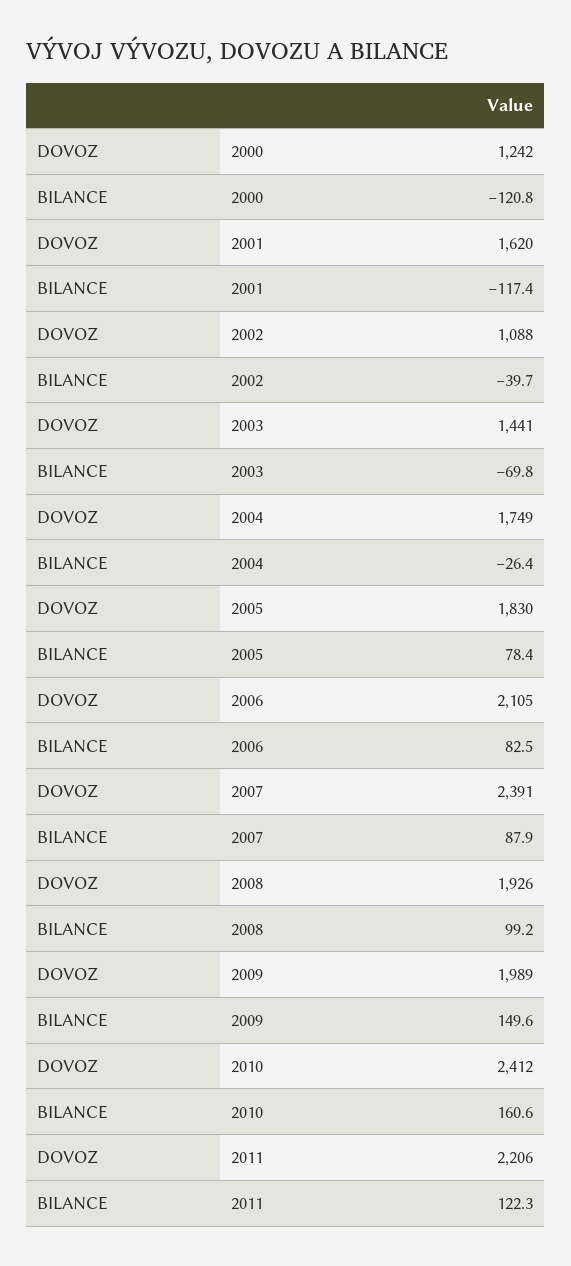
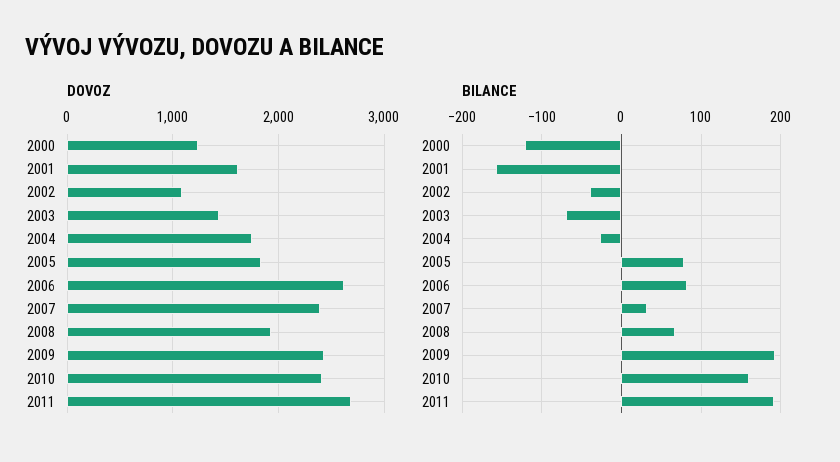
BILANCE, 2001: -117.4 -> -160
DOVOZ, 2006: 2105 -> 2600
BILANCE, 2007: 87.9 -> 30
BILANCE, 2008: 99.2 -> 70
DOVOZ, 2009: 1989 -> 2400
BILANCE, 2009: 149.6 -> 190
DOVOZ, 2011: 2206 -> 2700
BILANCE, 2011: 122.3 -> 190

